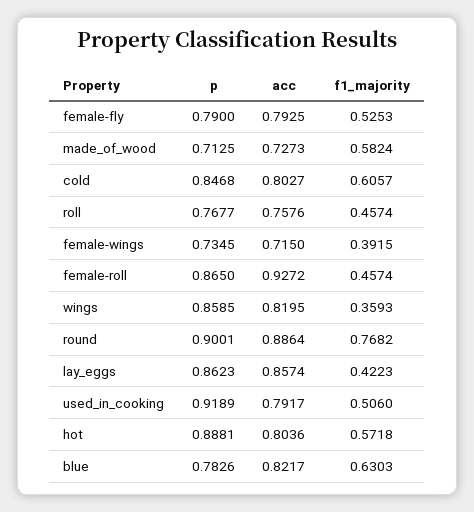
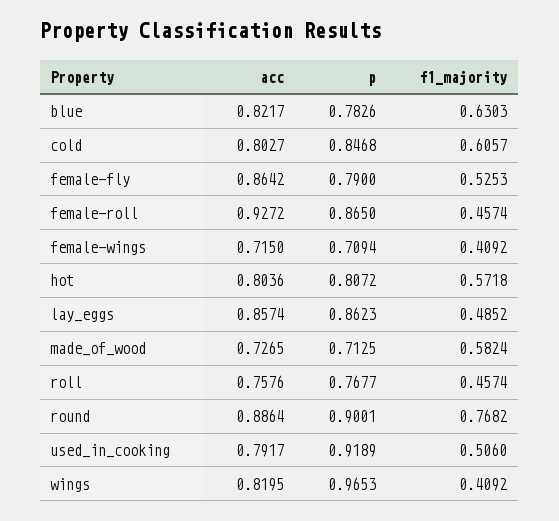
acc, female-fly: 0.7925 -> 0.8642
acc, made_of_wood: 0.7273 -> 0.7265
p, female-wings: 0.7345 -> 0.7094
f1_majority, female-wings: 0.3915 -> 0.4092
p, wings: 0.8585 -> 0.9653
f1_majority, wings: 0.3593 -> 0.4092
f1_majority, lay_eggs: 0.4223 -> 0.4852
p, hot: 0.8881 -> 0.8072

